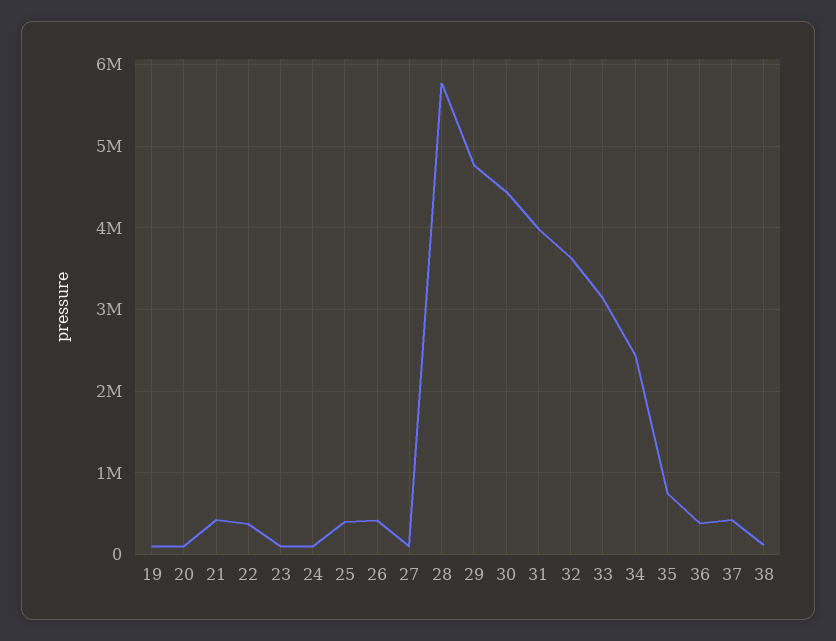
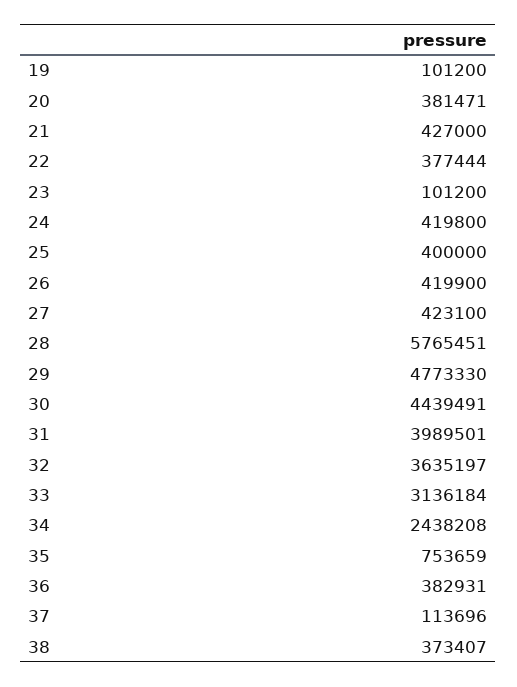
20: 100000 -> 381471
24: 100000 -> 419800
27: 100000 -> 423100
37: 400000 -> 113696
38: 100000 -> 373407

